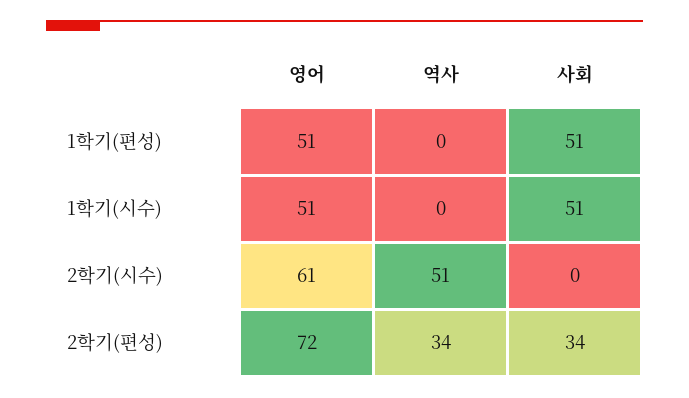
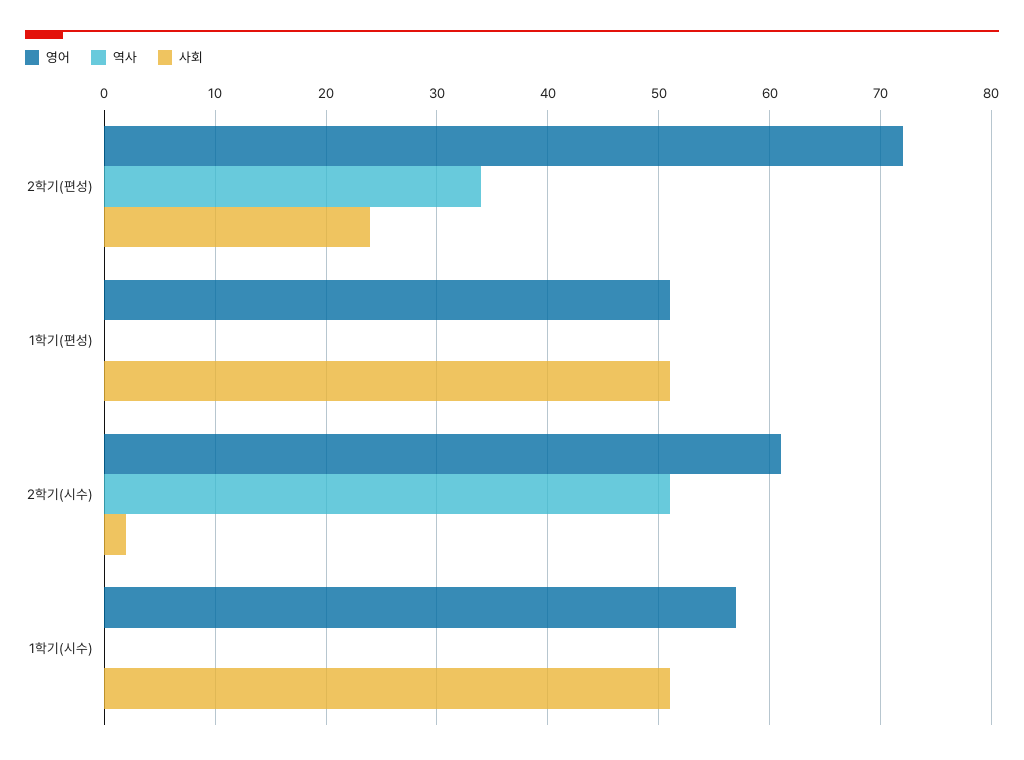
영어, 1학기(시수): 51 -> 57
사회, 2학기(시수): 0 -> 2
사회, 2학기(편성): 34 -> 24

